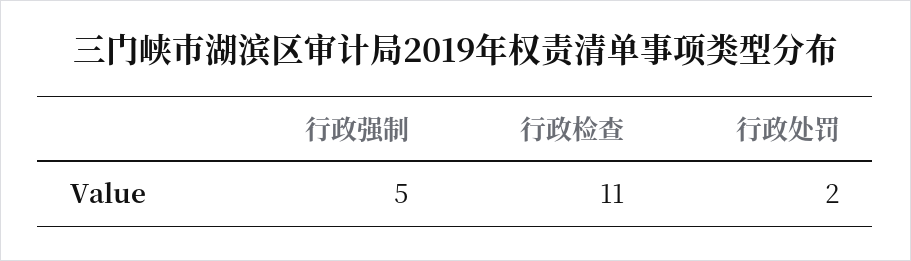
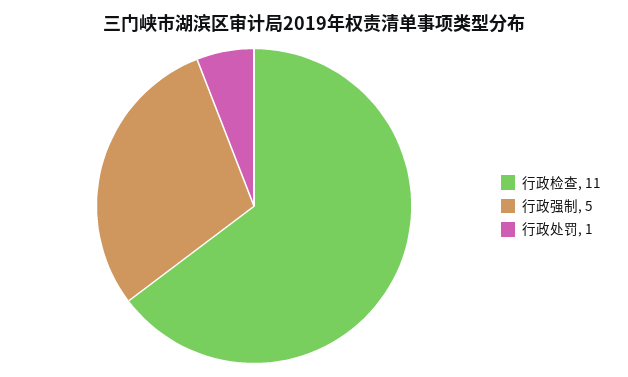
行政处罚: 2 -> 1

